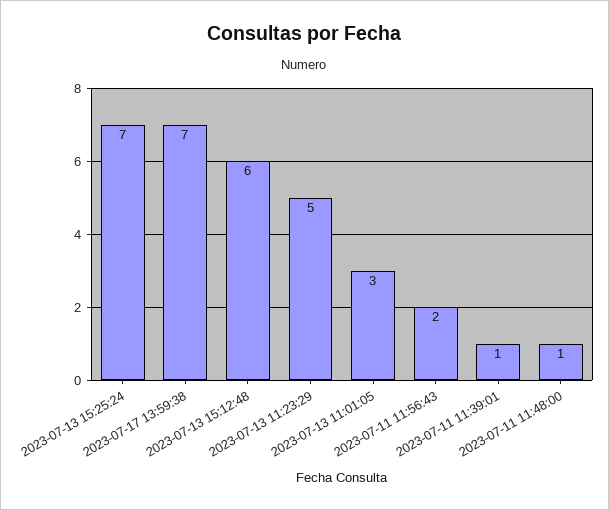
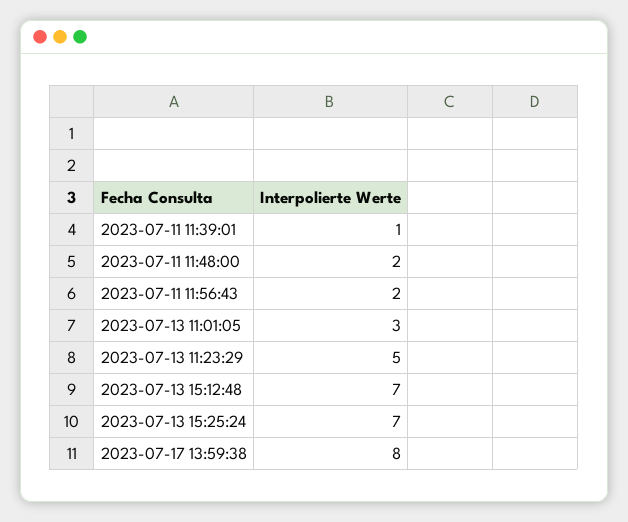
2023-07-17 13:59:38: 7 -> 8
2023-07-13 15:12:48: 6 -> 7
2023-07-11 11:48:00: 1 -> 2

